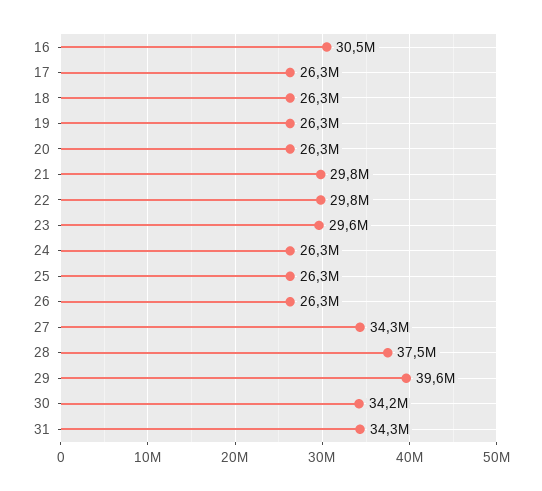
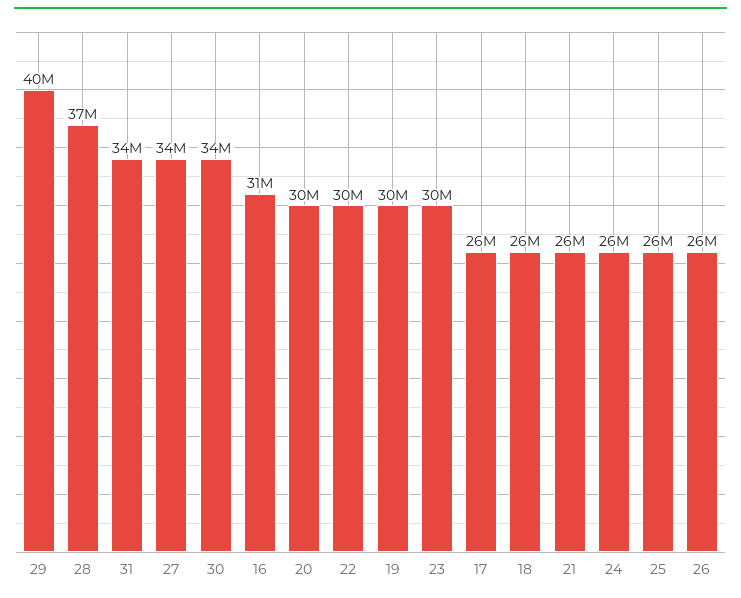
19: 26300000 -> 30000000
20: 26300000 -> 30000000
21: 29800000 -> 26000000

